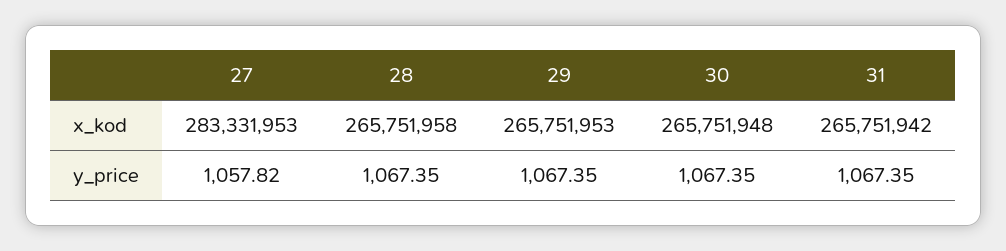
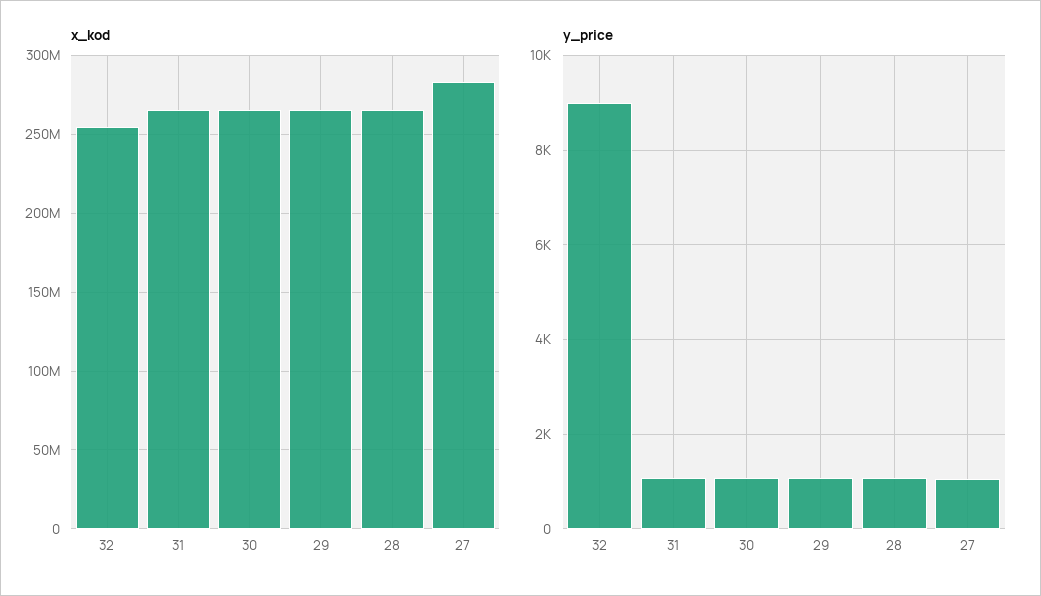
x_kod, 32: none -> 255000000
y_price, 32: none -> 9000

